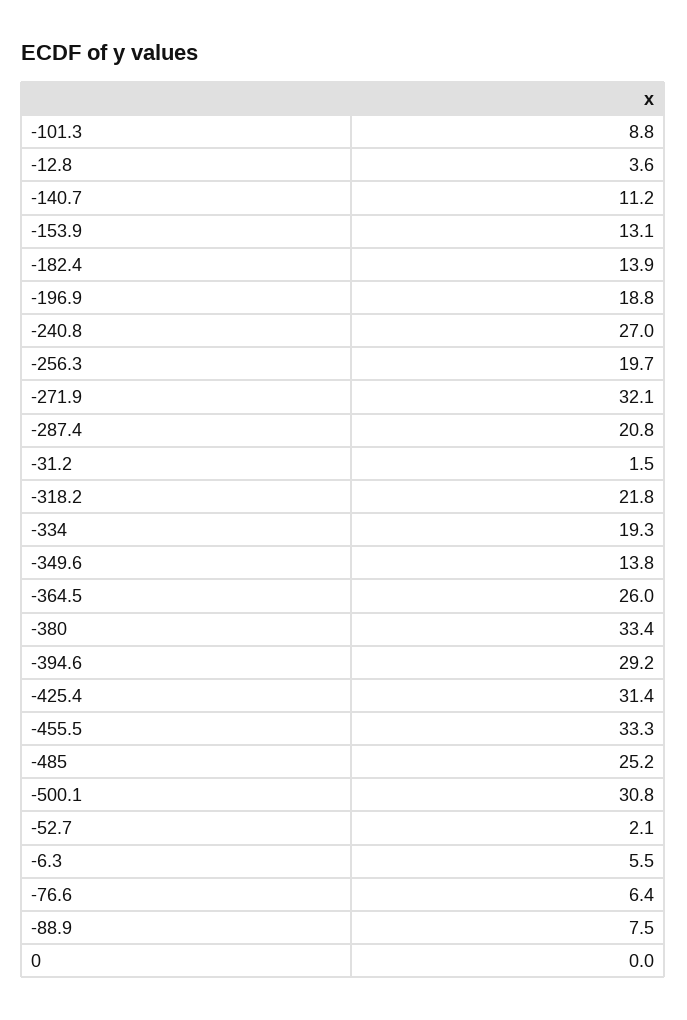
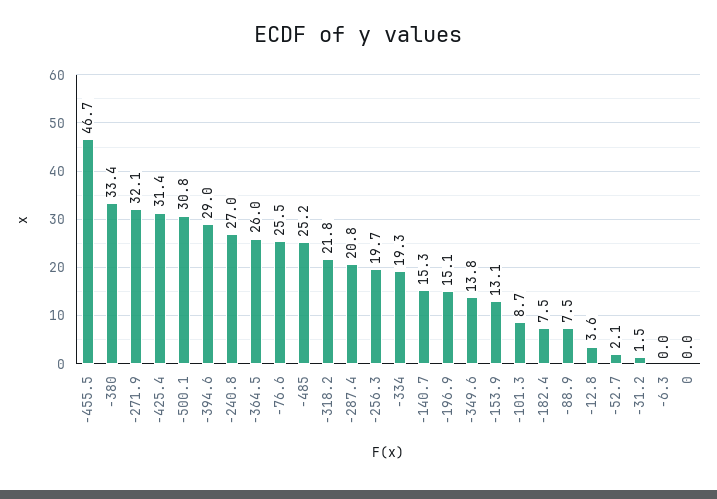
-101.3: 8.8 -> 8.7
-140.7: 11.2 -> 15.3
-182.4: 13.9 -> 7.5
-196.9: 18.8 -> 15.1
-394.6: 29.2 -> 29
-455.5: 33.3 -> 46.7
-6.3: 5.5 -> 0
-76.6: 6.4 -> 25.5

